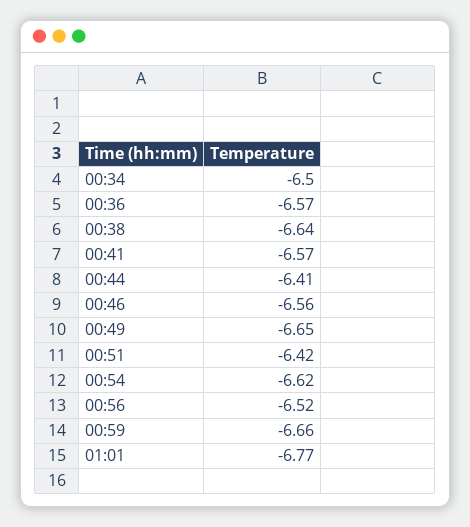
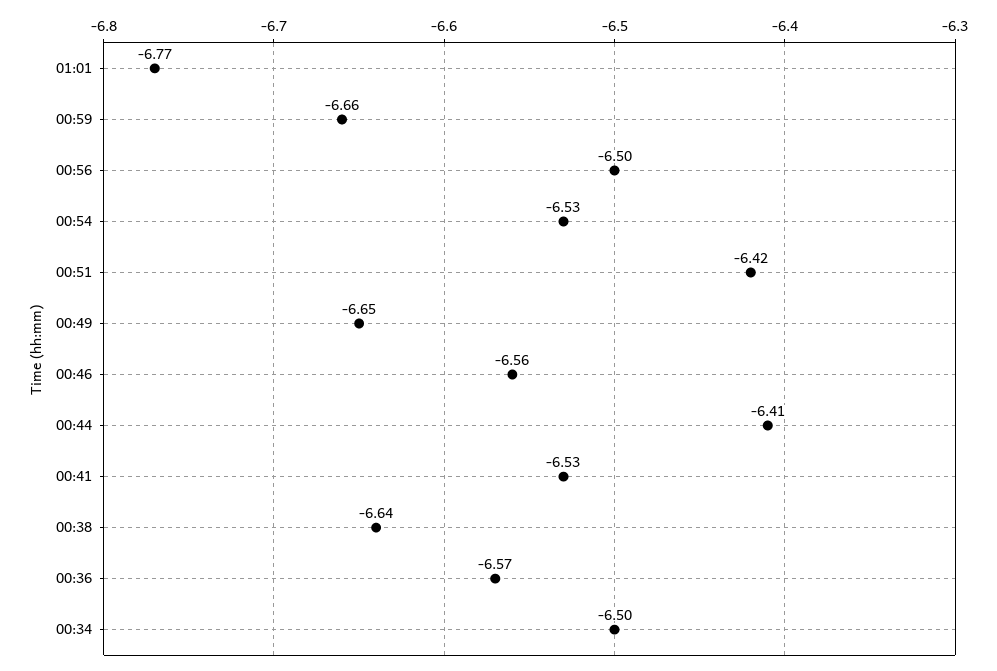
00:41: -6.57 -> -6.53
00:54: -6.62 -> -6.53
00:56: -6.52 -> -6.5

